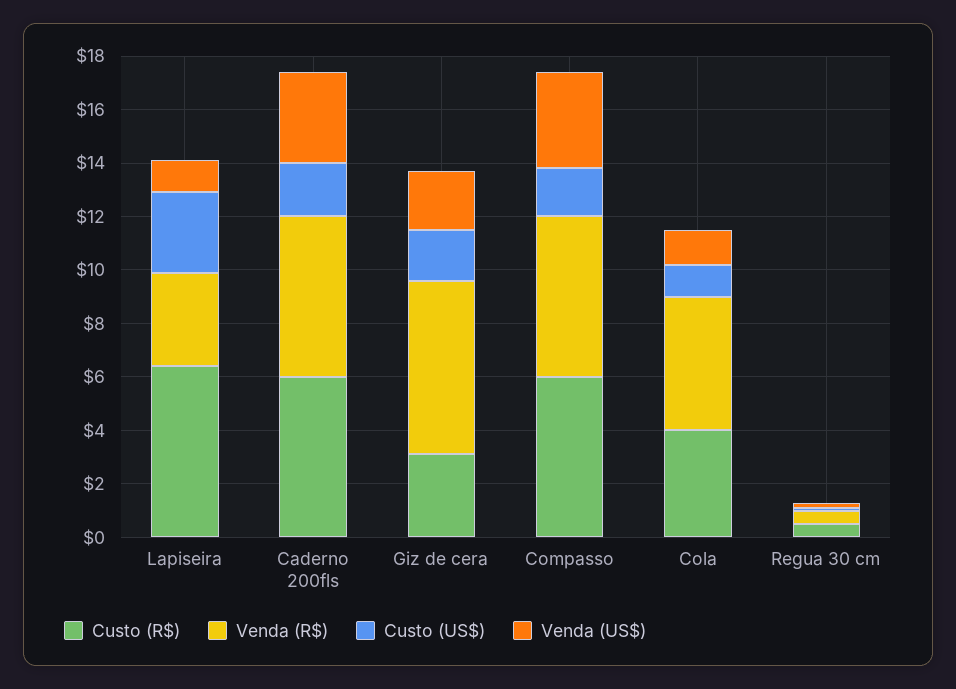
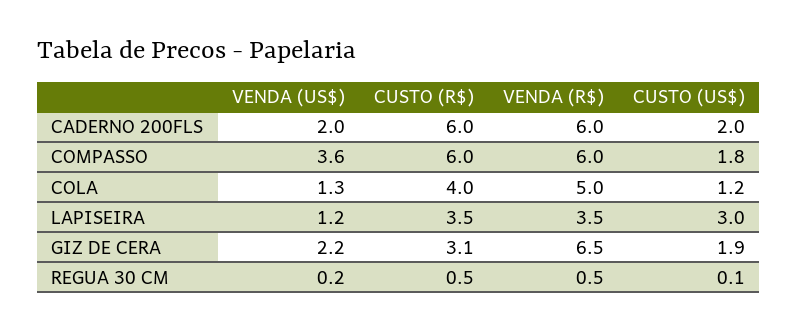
Custo (R$), Lapiseira: 6.5 -> 3.5
Venda (US$), Caderno 200fls: 3.5 -> 2

